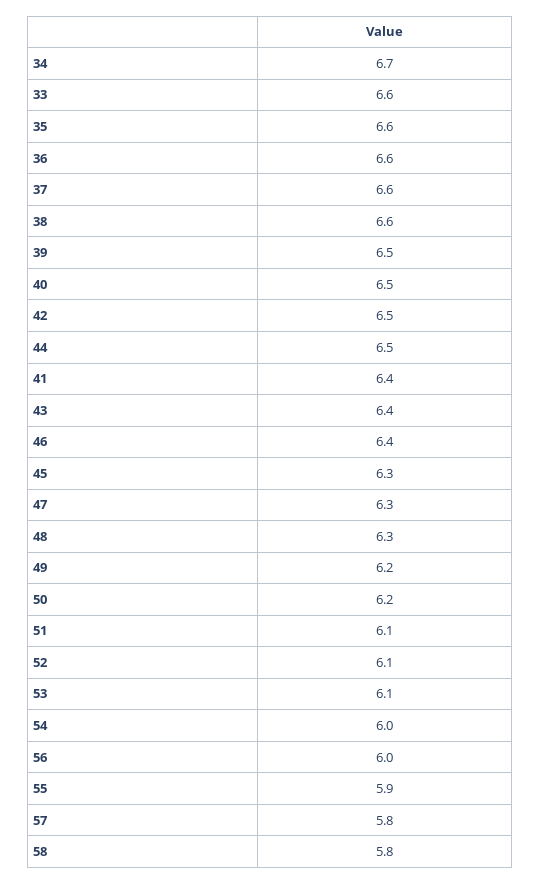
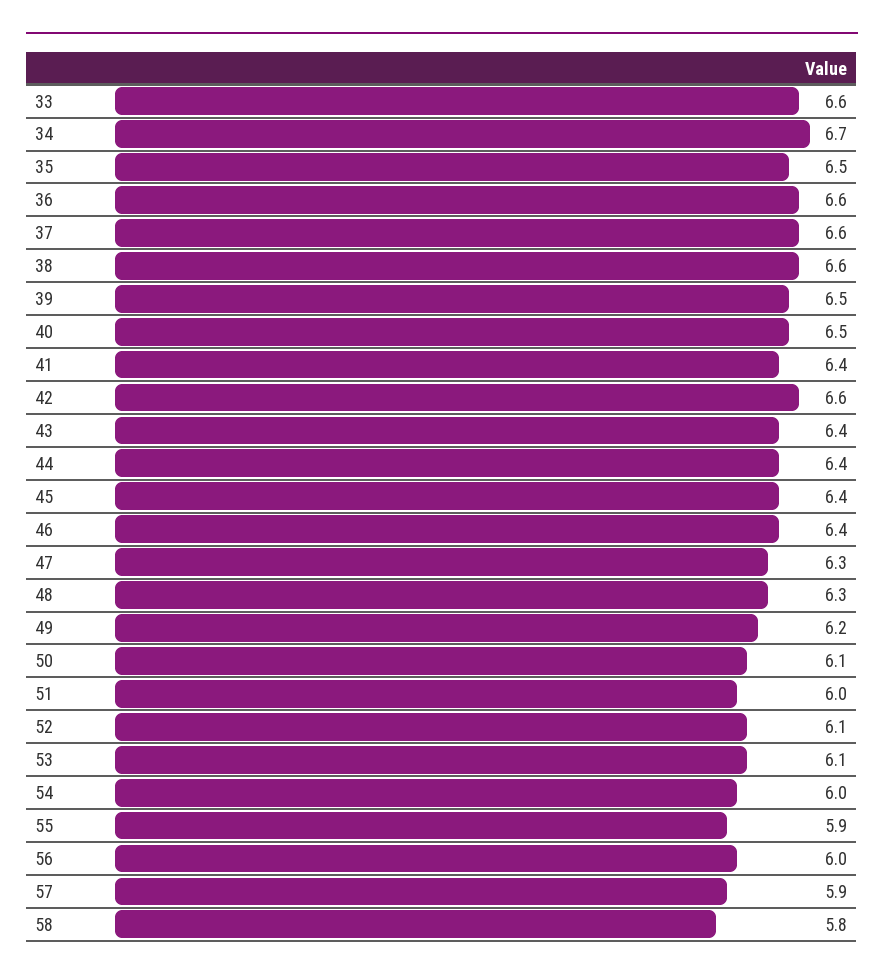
35: 6.6 -> 6.5
42: 6.5 -> 6.6
44: 6.5 -> 6.4
45: 6.3 -> 6.4
50: 6.2 -> 6.1
51: 6.1 -> 6
57: 5.8 -> 5.9

